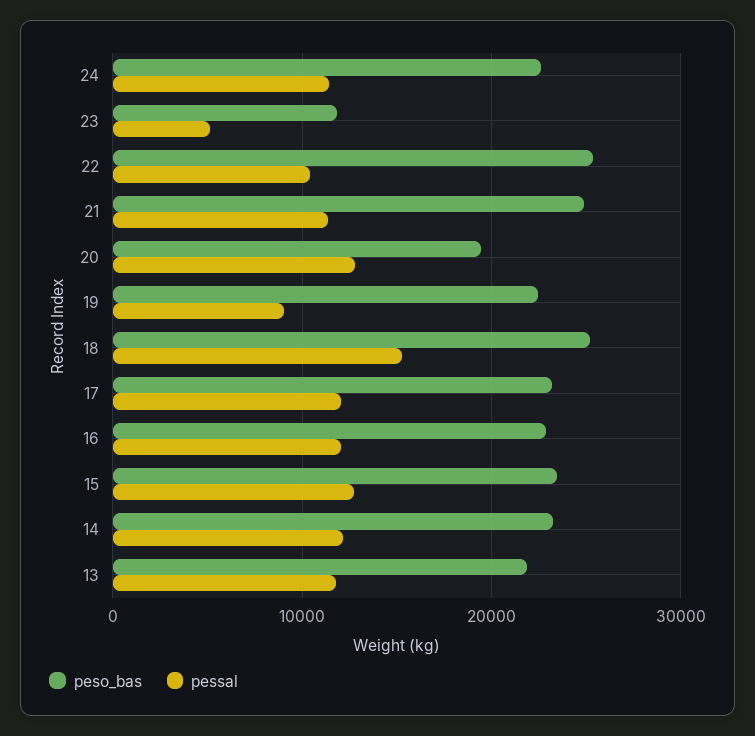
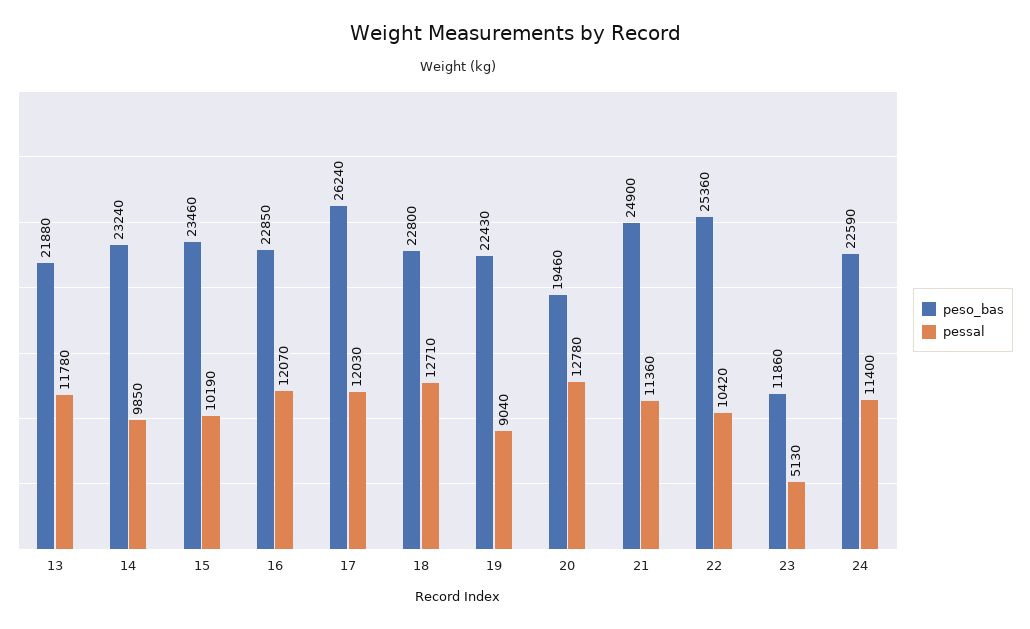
peso_bas, 18: 25000 -> 22800
pessal, 18: 15000 -> 12710
peso_bas, 17: 23000 -> 26240
pessal, 15: 13000 -> 10190
pessal, 14: 12000 -> 9850

